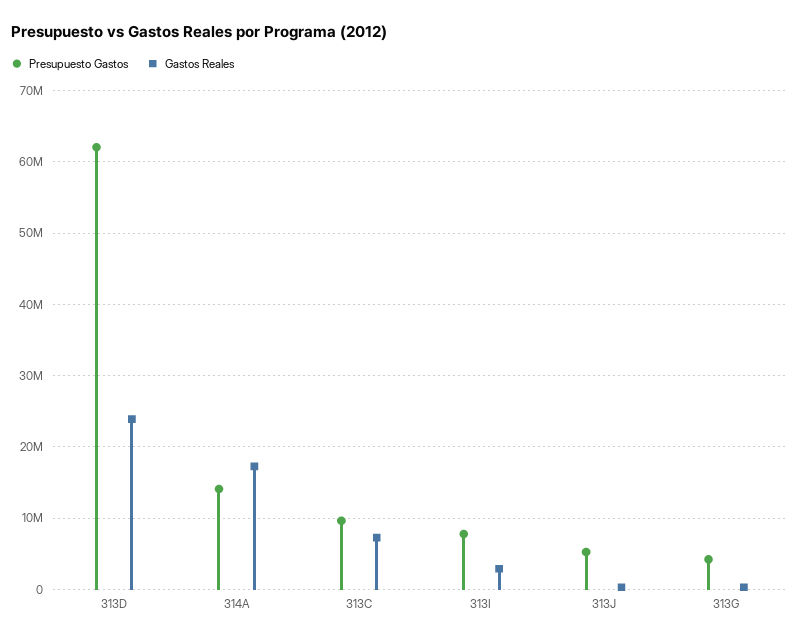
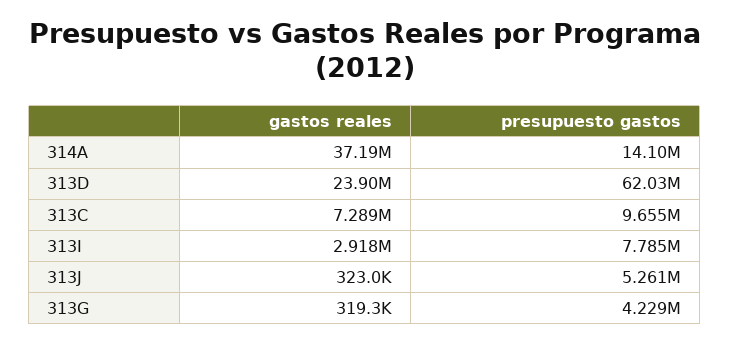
Gastos Reales, 314A: 17000000 -> 37190000

